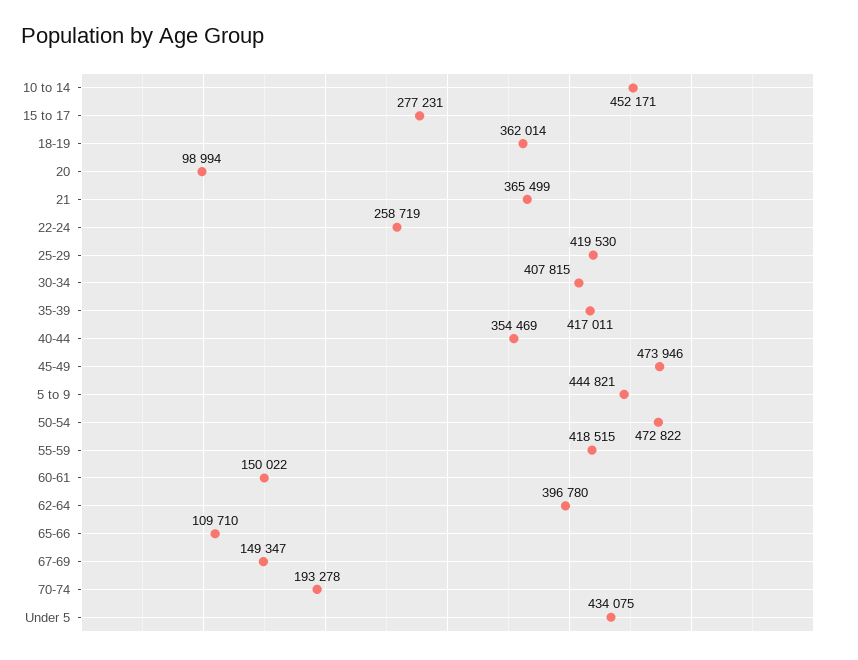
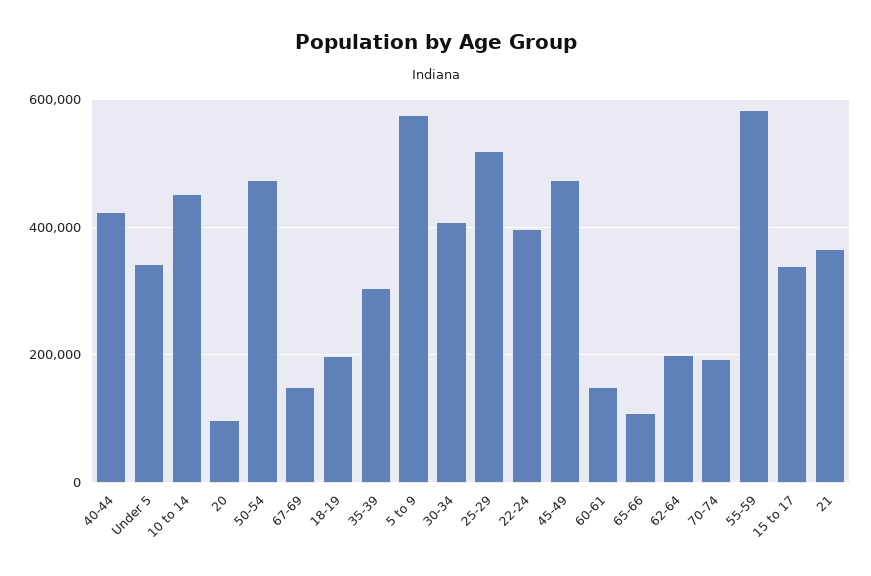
15 to 17: 277231 -> 340000
18-19: 362014 -> 200000
22-24: 258719 -> 400000
25-29: 419530 -> 520000
35-39: 417011 -> 300000
40-44: 354469 -> 420000
5 to 9: 444821 -> 580000
55-59: 418515 -> 580000
62-64: 396780 -> 200000
Under 5: 434075 -> 340000

